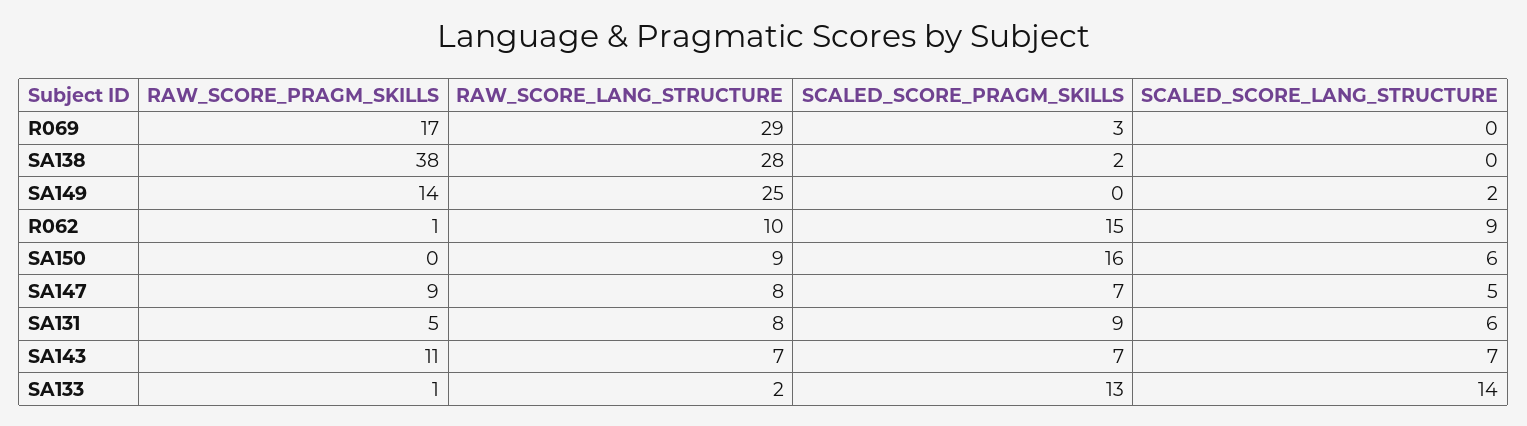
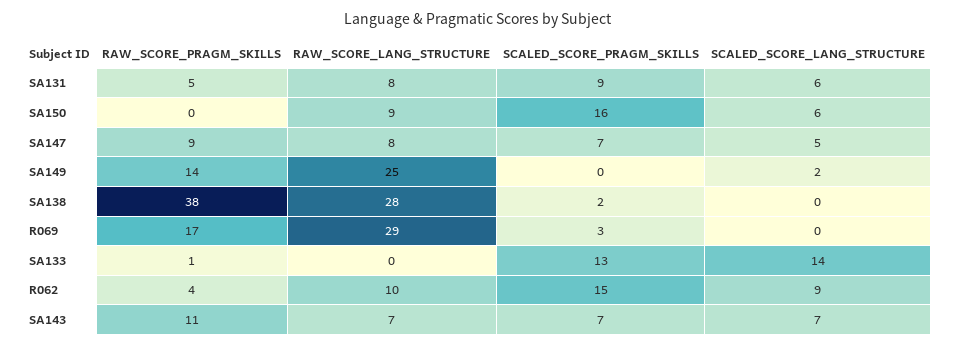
RAW_SCORE_PRAGM_SKILLS, R062: 1 -> 4
RAW_SCORE_LANG_STRUCTURE, SA133: 2 -> 0

